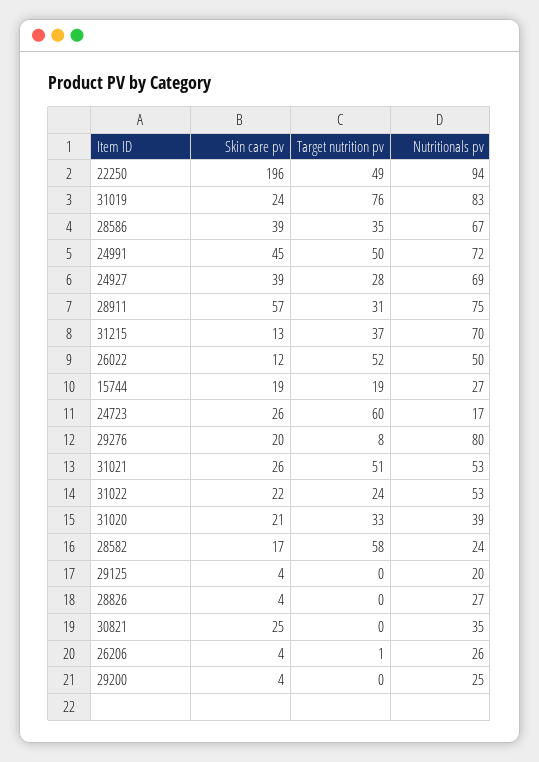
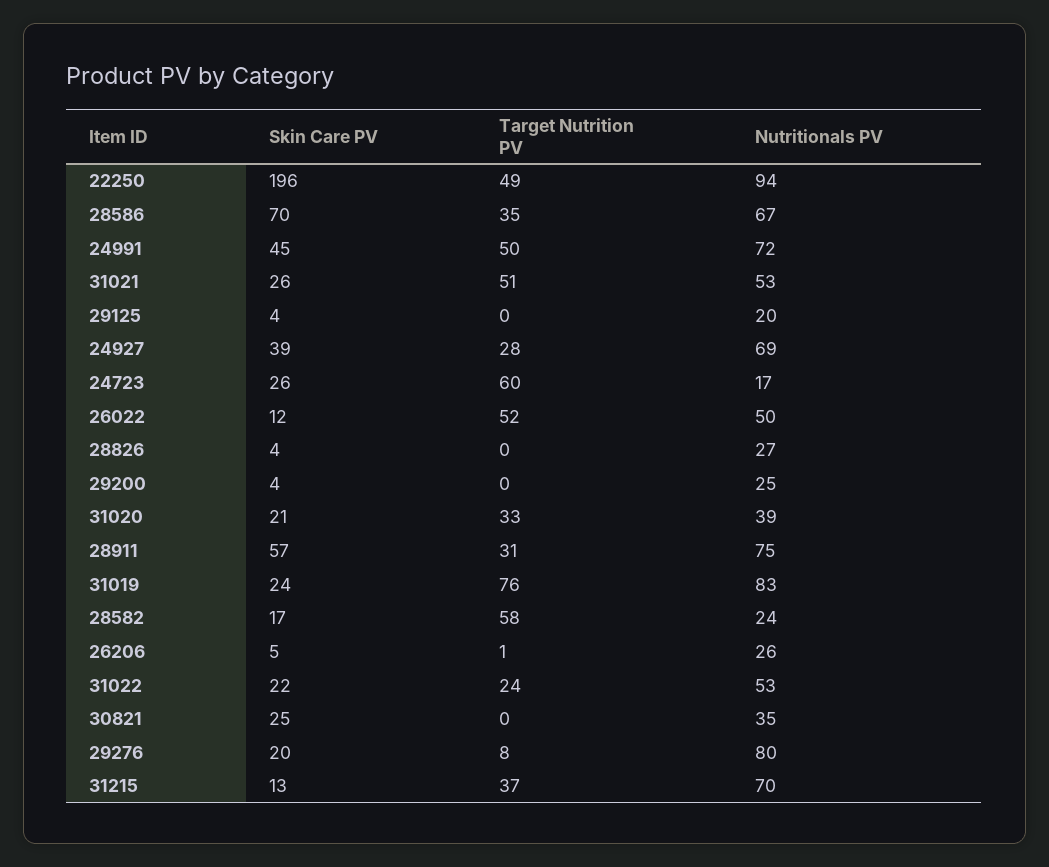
Skin care pv, 28586: 39 -> 70
Skin care pv, 15744: 19 -> none
Target nutrition pv, 15744: 19 -> none
Nutritionals pv, 15744: 27 -> none
Skin care pv, 26206: 4 -> 5

